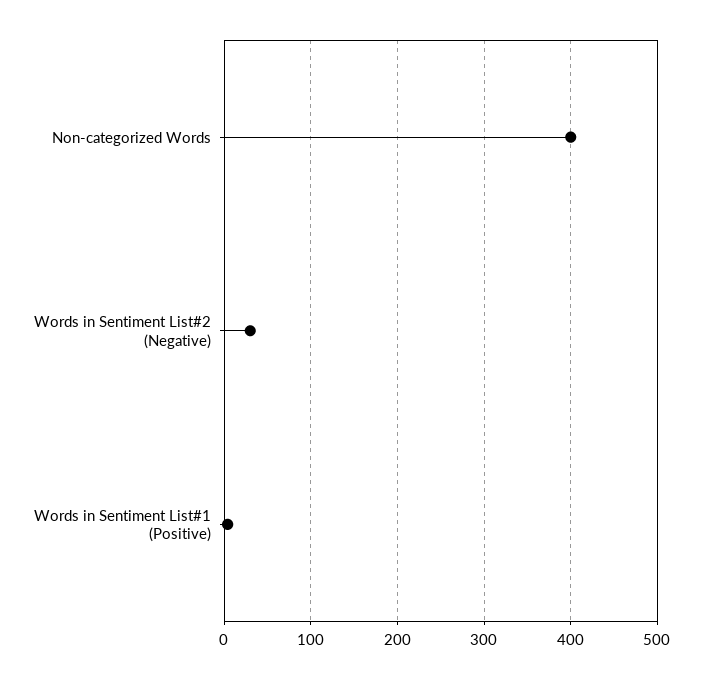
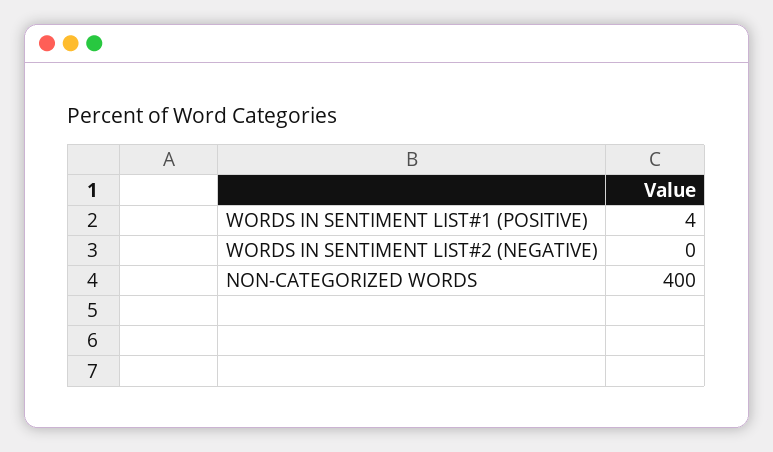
Words in Sentiment List#2 (Negative): 30 -> 0

